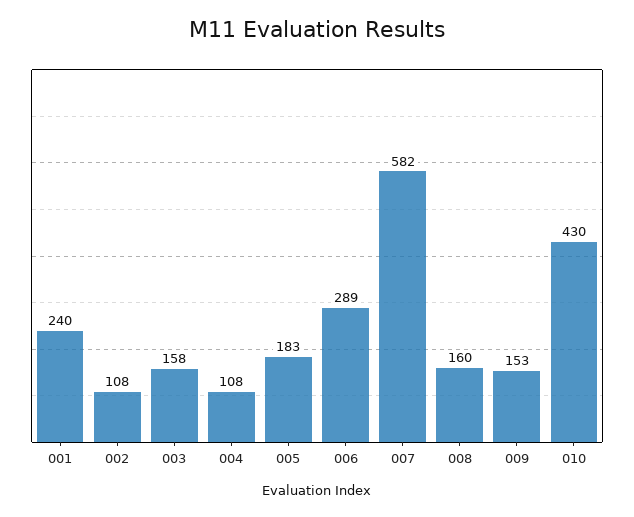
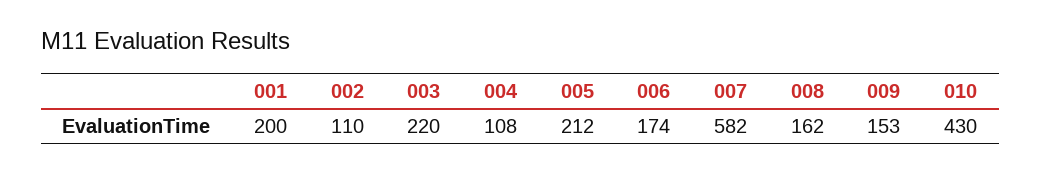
001: 240 -> 200
002: 108 -> 110
003: 158 -> 220
005: 183 -> 212
006: 289 -> 174
008: 160 -> 162

